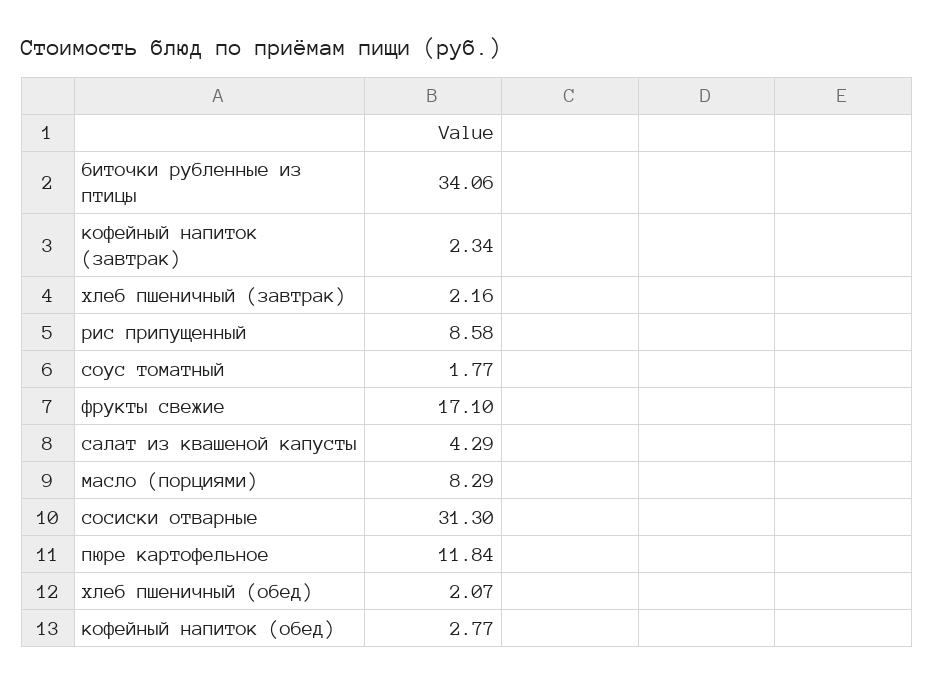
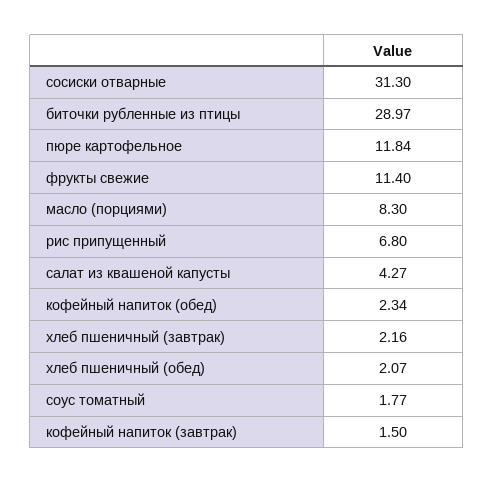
биточки рубленные из птицы: 34.06 -> 28.97
кофейный напиток (завтрак): 2.34 -> 1.5
рис припущенный: 8.58 -> 6.8
фрукты свежие: 17.1 -> 11.4
салат из квашеной капусты: 4.29 -> 4.27
масло (порциями): 8.29 -> 8.3
кофейный напиток (обед): 2.77 -> 2.34

